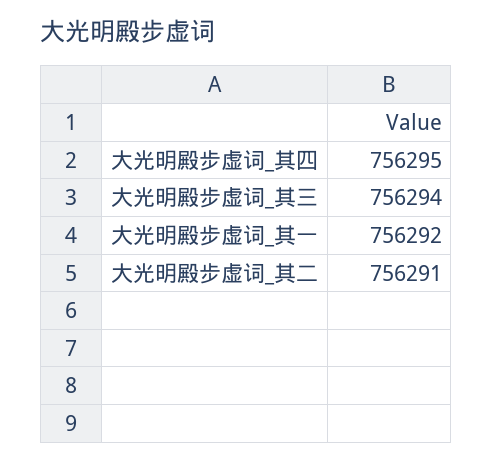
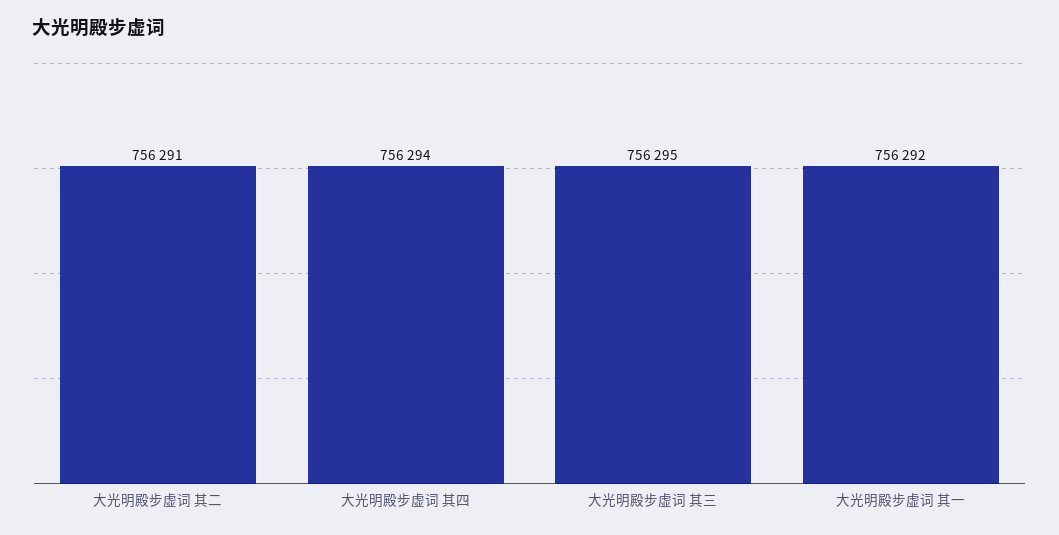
大光明殿步虚词_其四: 756295 -> 756294
大光明殿步虚词_其三: 756294 -> 756295

